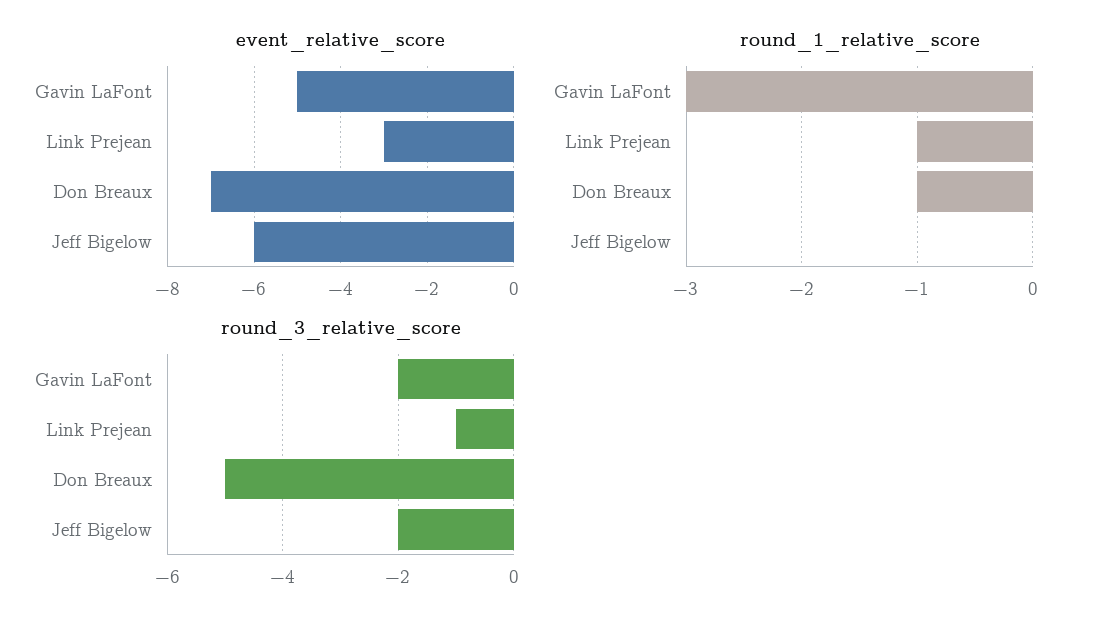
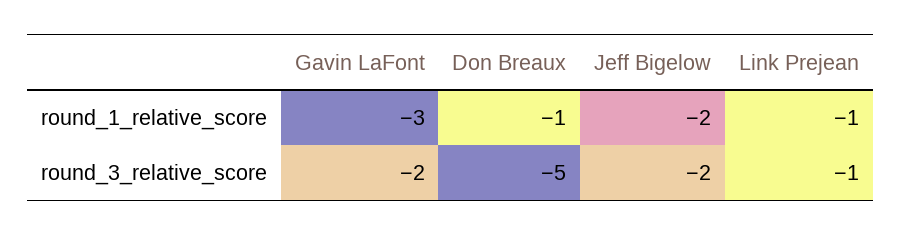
event_relative_score, Gavin LaFont: -5 -> none
event_relative_score, Link Prejean: -3 -> none
event_relative_score, Don Breaux: -7 -> none
event_relative_score, Jeff Bigelow: -6 -> none
round_1_relative_score, Jeff Bigelow: 0 -> -2

